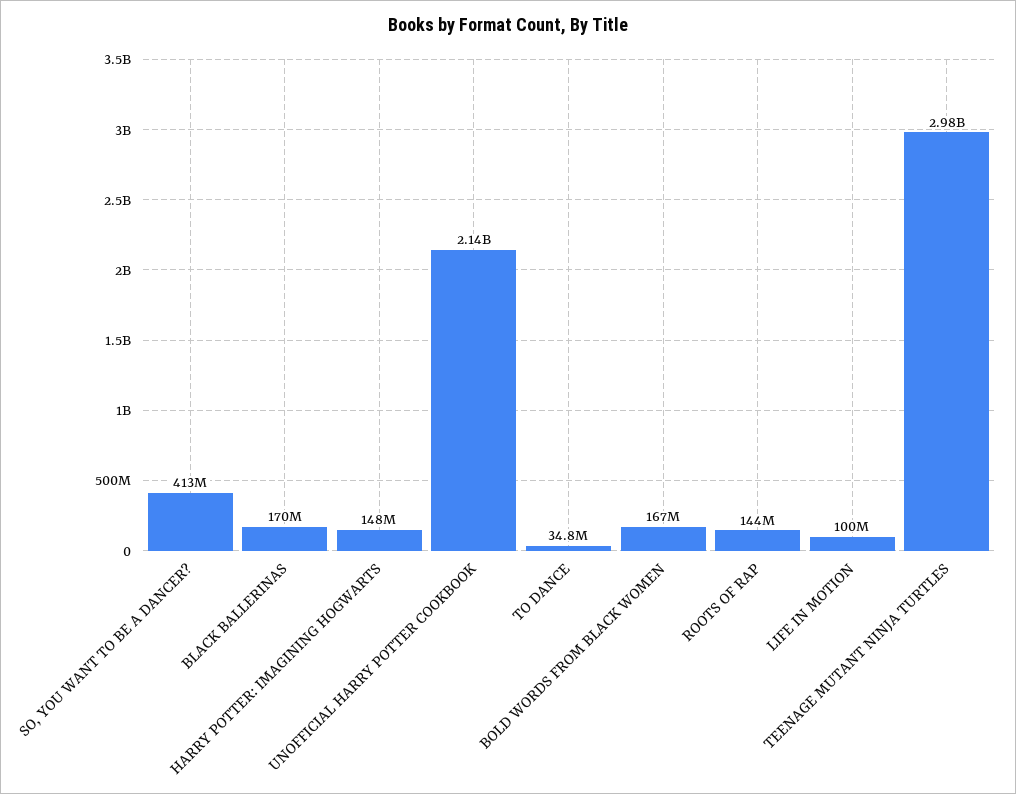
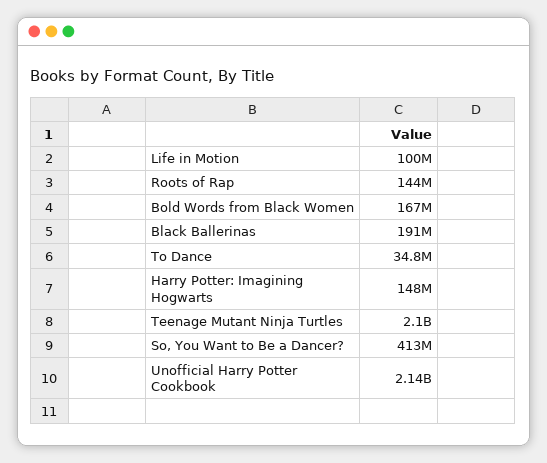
BLACK BALLERINAS: 170000000 -> 191000000
TEENAGE MUTANT NINJA TURTLES: 2980000000 -> 2100000000

